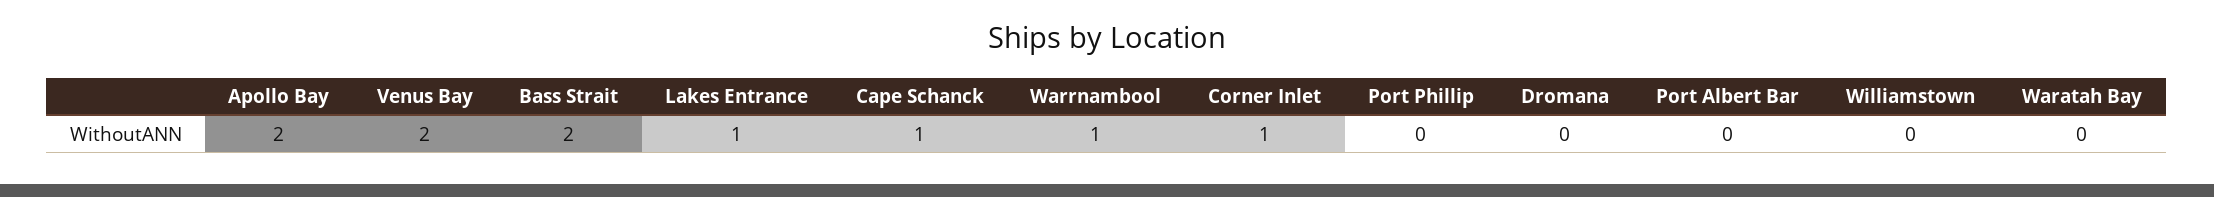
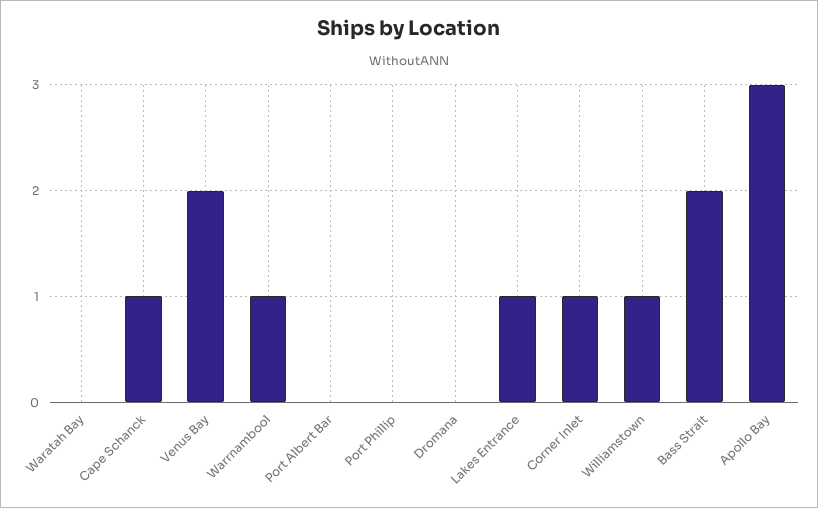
Apollo Bay: 2 -> 3
Williamstown: 0 -> 1

